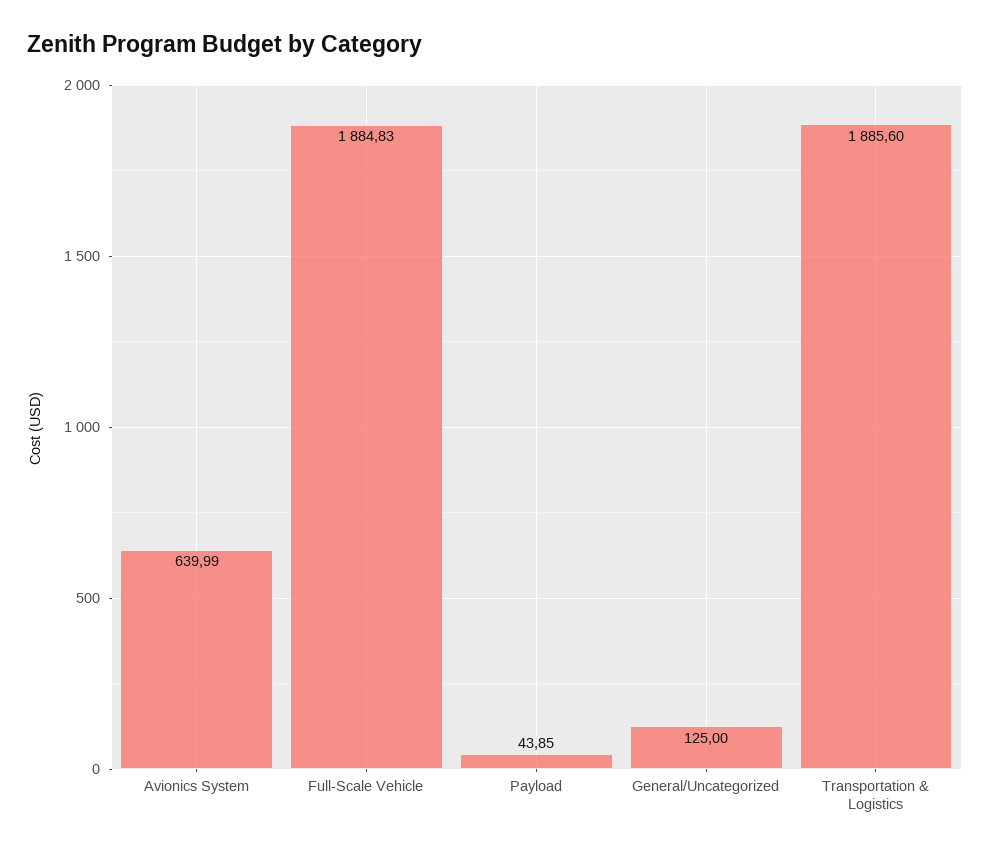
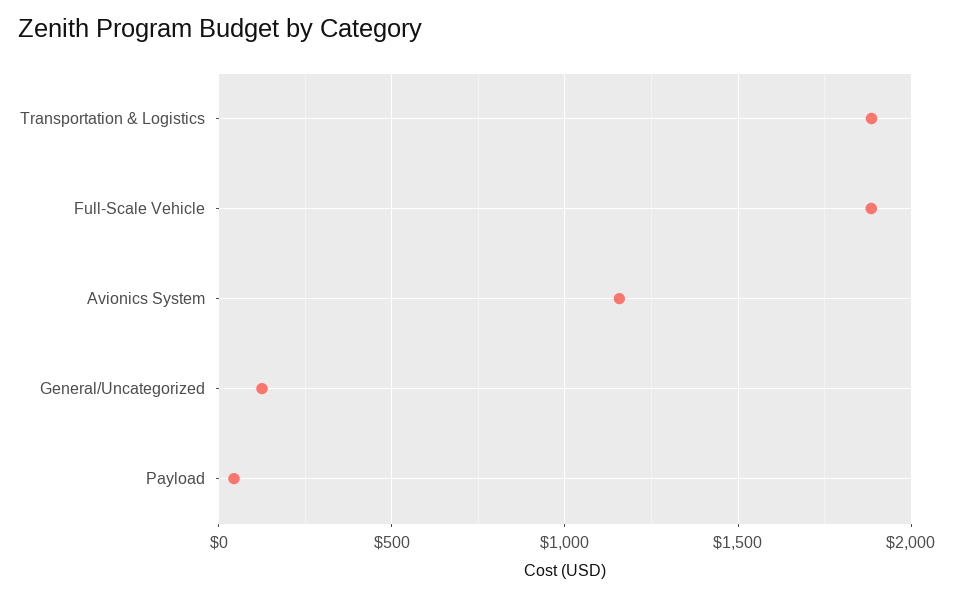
Avionics System: 639.99 -> 1150

